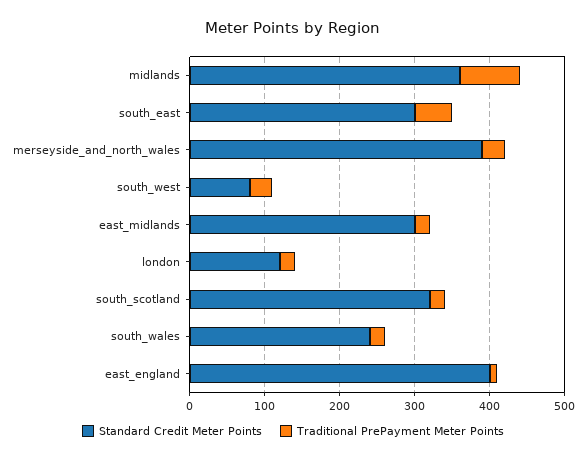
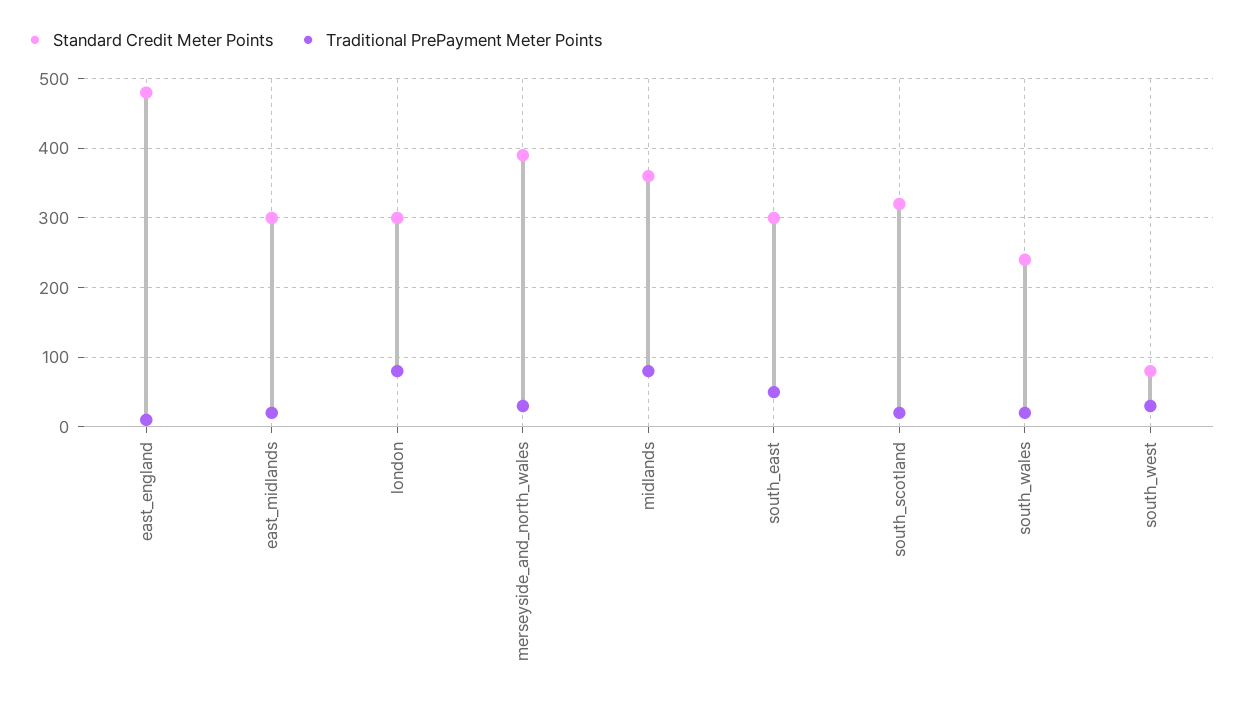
Standard Credit Meter Points, london: 120 -> 300
Traditional PrePayment Meter Points, london: 20 -> 80
Standard Credit Meter Points, east_england: 400 -> 480

